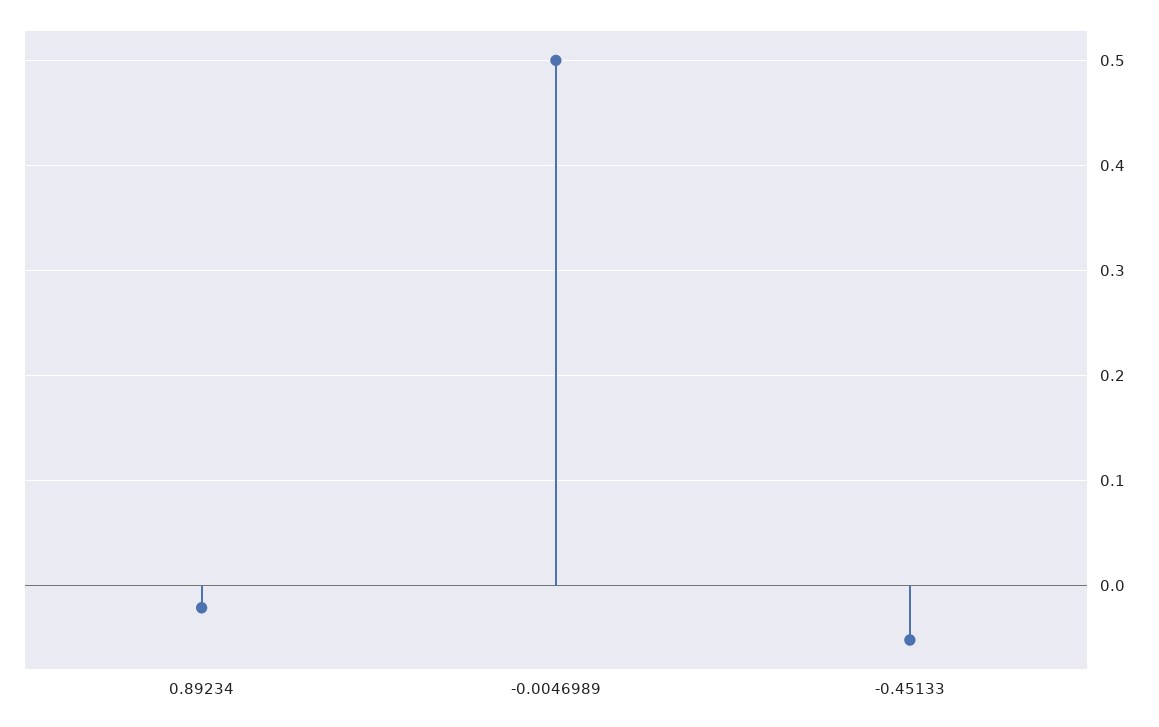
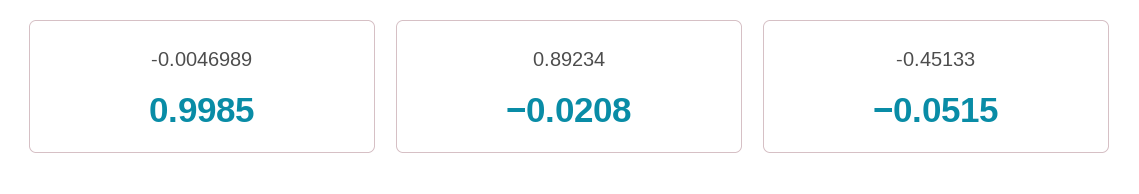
-0.0046989: 0.5 -> 0.9985

